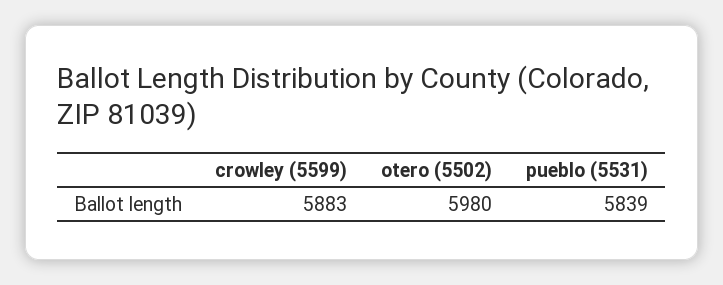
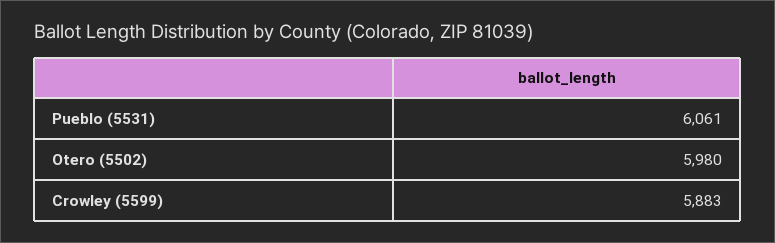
pueblo (5531): 5839 -> 6061

